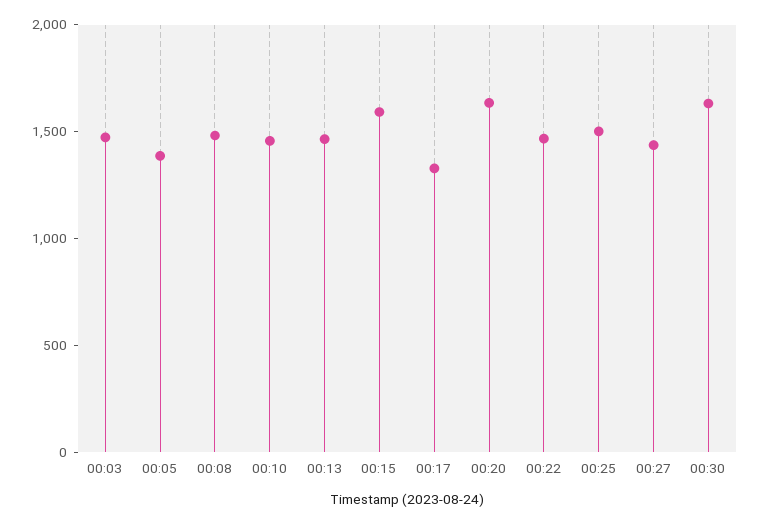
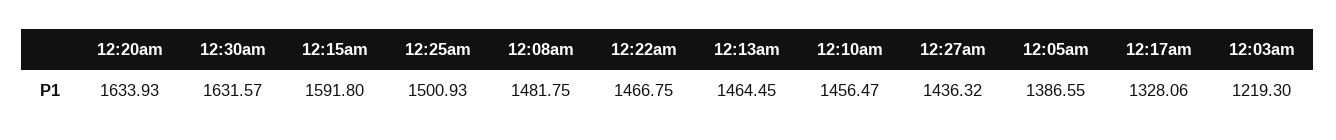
00:03: 1500 -> 1219.3

